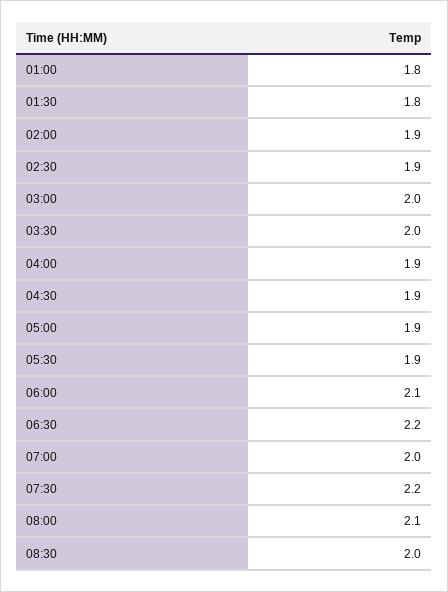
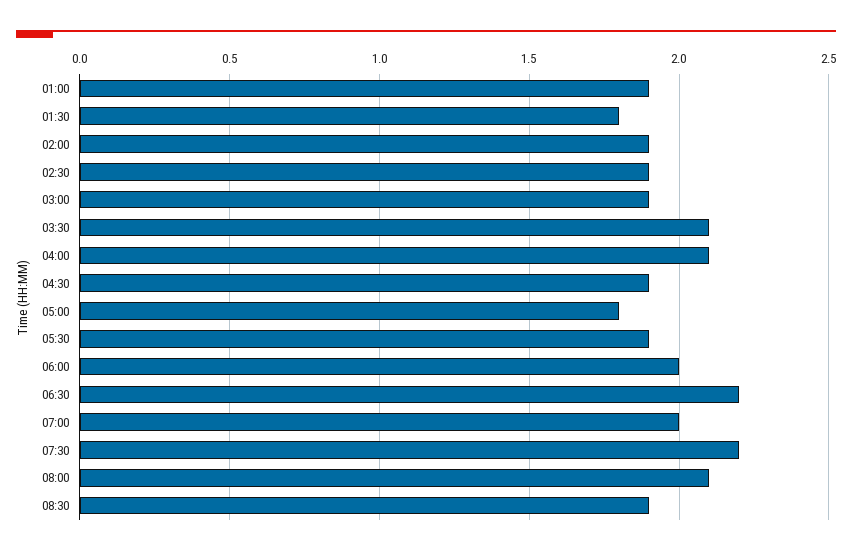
01:00: 1.8 -> 1.9
03:00: 2 -> 1.9
03:30: 2 -> 2.1
04:00: 1.9 -> 2.1
05:00: 1.9 -> 1.8
06:00: 2.1 -> 2
08:30: 2 -> 1.9

